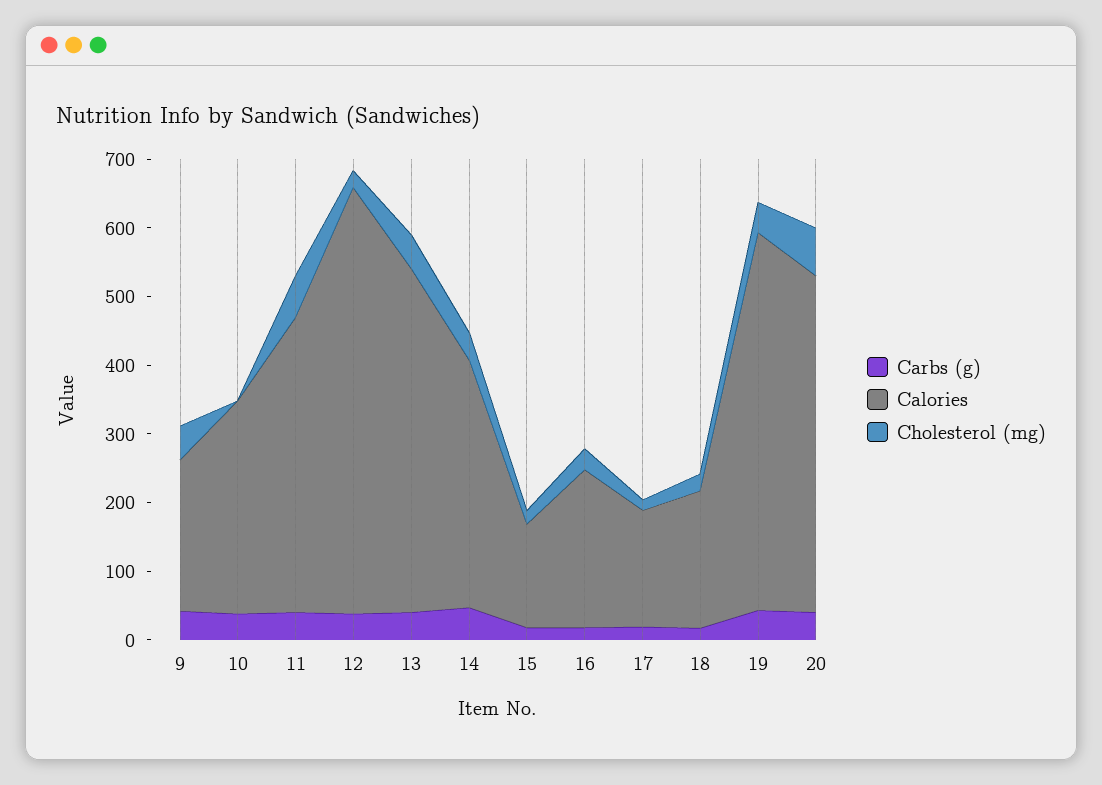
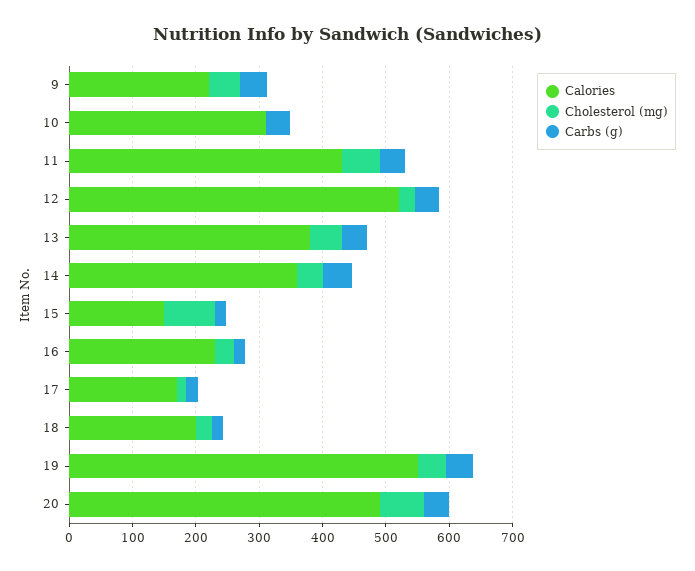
Calories, 12: 620 -> 520
Calories, 13: 500 -> 380
Cholesterol (mg), 15: 20 -> 80

